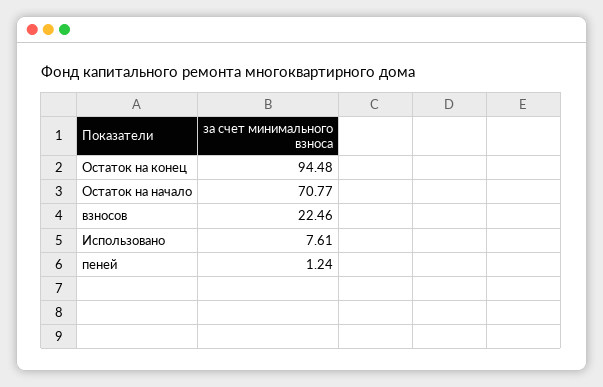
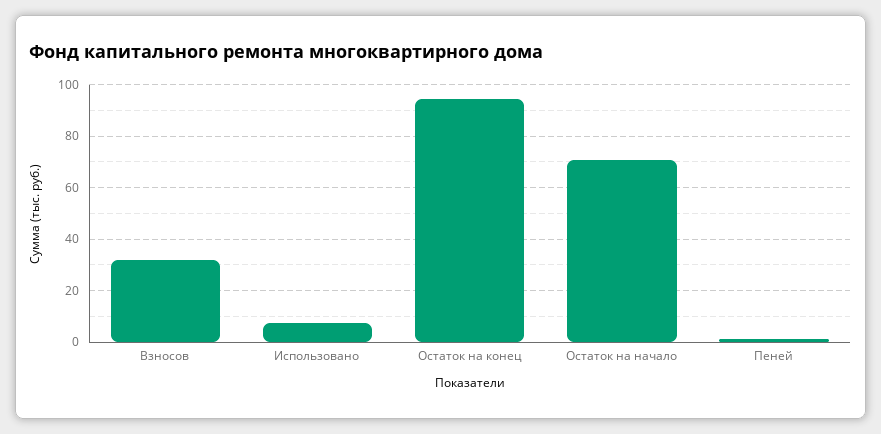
взносов: 22.46 -> 32.5

